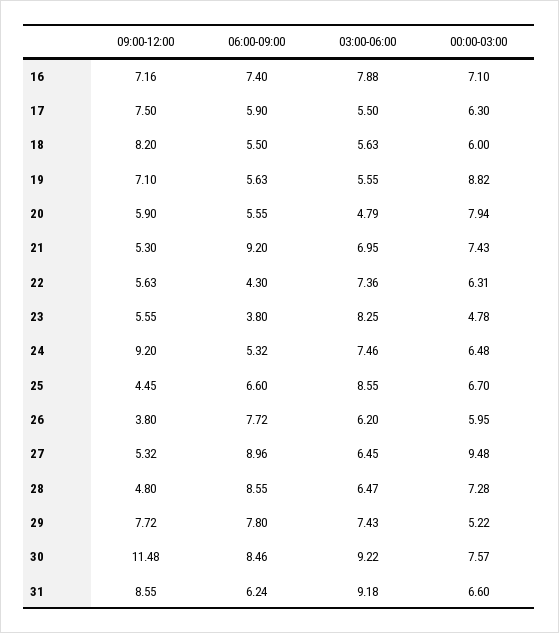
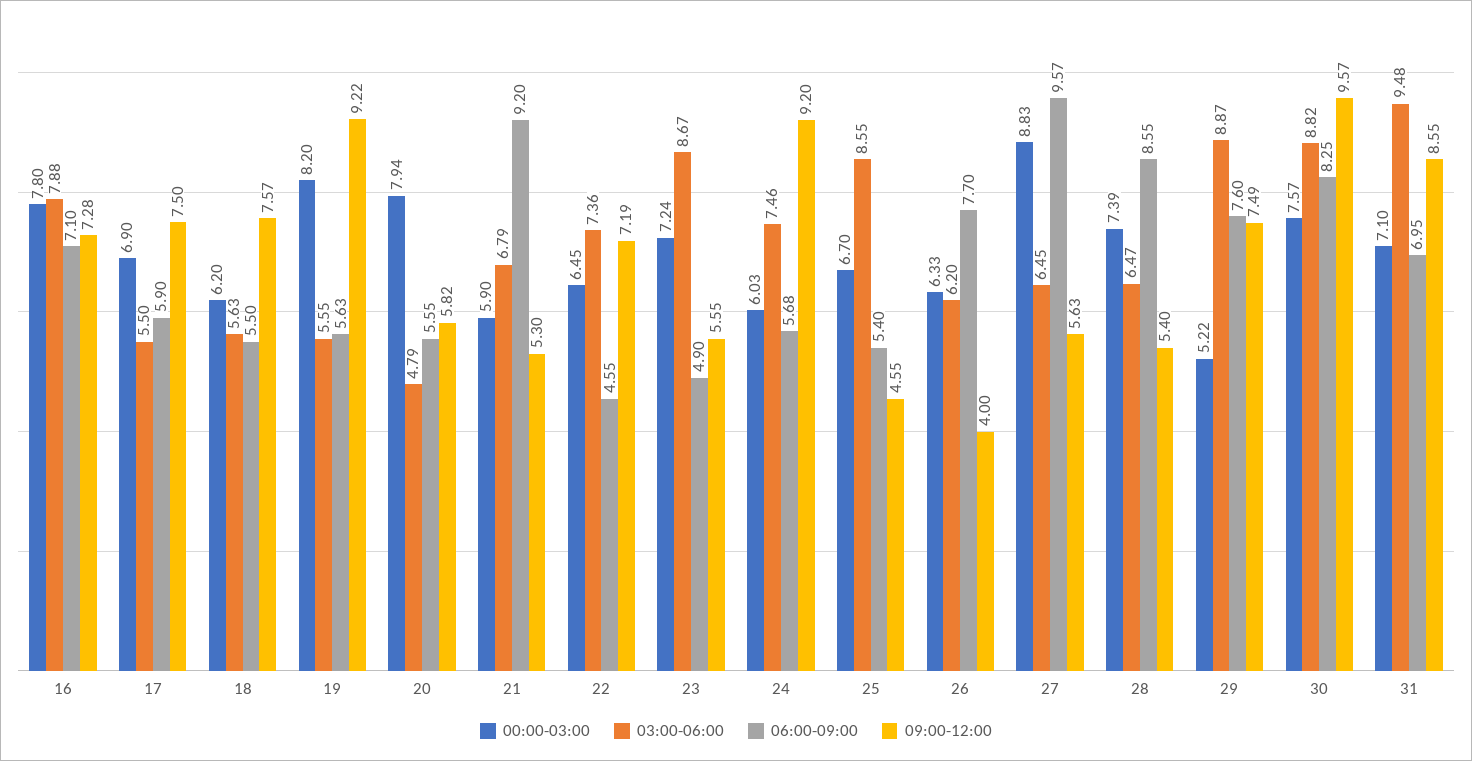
09:00-12:00, 16: 7.16 -> 7.28
06:00-09:00, 16: 7.4 -> 7.1
00:00-03:00, 16: 7.1 -> 7.8
00:00-03:00, 17: 6.3 -> 6.9
09:00-12:00, 18: 8.2 -> 7.57
00:00-03:00, 18: 6 -> 6.2
09:00-12:00, 19: 7.1 -> 9.22
00:00-03:00, 19: 8.82 -> 8.2
09:00-12:00, 20: 5.9 -> 5.82
03:00-06:00, 21: 6.95 -> 6.79
00:00-03:00, 21: 7.43 -> 5.9
09:00-12:00, 22: 5.63 -> 7.19
06:00-09:00, 22: 4.3 -> 4.55
00:00-03:00, 22: 6.31 -> 6.45
06:00-09:00, 23: 3.8 -> 4.9
03:00-06:00, 23: 8.25 -> 8.67
00:00-03:00, 23: 4.78 -> 7.24
06:00-09:00, 24: 5.32 -> 5.68
00:00-03:00, 24: 6.48 -> 6.03
09:00-12:00, 25: 4.45 -> 4.55
06:00-09:00, 25: 6.6 -> 5.4
09:00-12:00, 26: 3.8 -> 4
06:00-09:00, 26: 7.72 -> 7.7
00:00-03:00, 26: 5.95 -> 6.33
09:00-12:00, 27: 5.32 -> 5.63
06:00-09:00, 27: 8.96 -> 9.57
00:00-03:00, 27: 9.48 -> 8.83
09:00-12:00, 28: 4.8 -> 5.4
00:00-03:00, 28: 7.28 -> 7.39
09:00-12:00, 29: 7.72 -> 7.49
06:00-09:00, 29: 7.8 -> 7.6
03:00-06:00, 29: 7.43 -> 8.87
09:00-12:00, 30: 11.48 -> 9.57
06:00-09:00, 30: 8.46 -> 8.25
03:00-06:00, 30: 9.22 -> 8.82
06:00-09:00, 31: 6.24 -> 6.95
03:00-06:00, 31: 9.18 -> 9.48
00:00-03:00, 31: 6.6 -> 7.1

